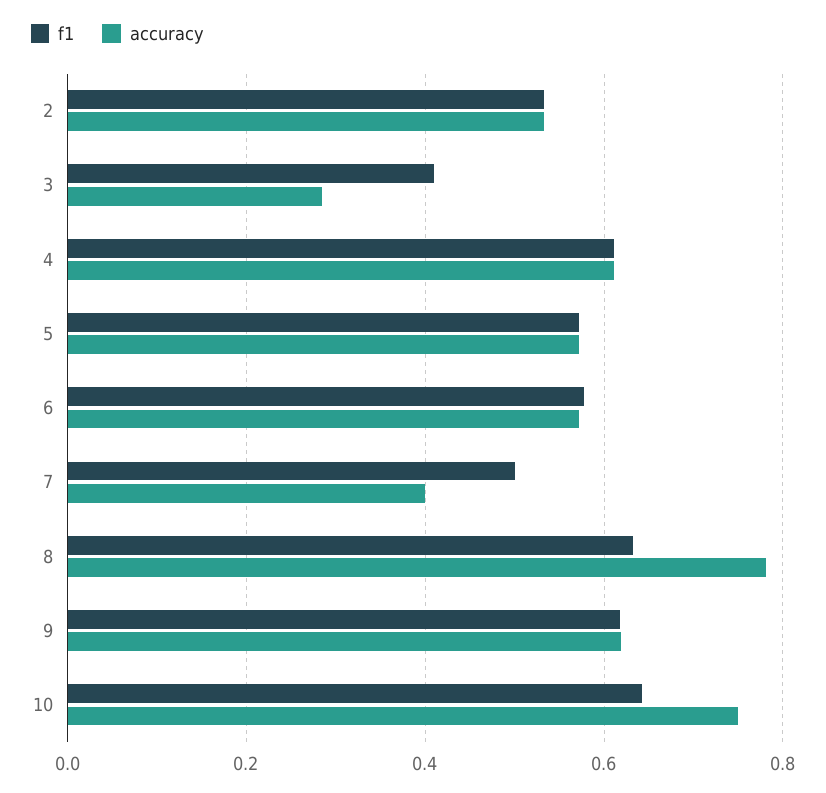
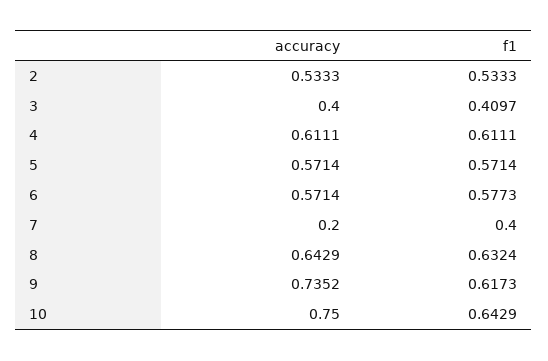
accuracy, 3: 0.28 -> 0.4
f1, 7: 0.5 -> 0.4
accuracy, 7: 0.4 -> 0.2
accuracy, 8: 0.78 -> 0.6429
accuracy, 9: 0.62 -> 0.7352

